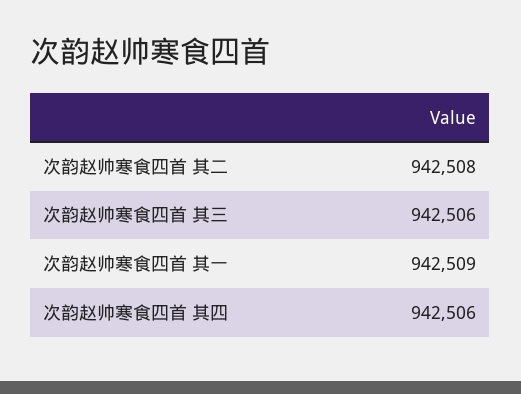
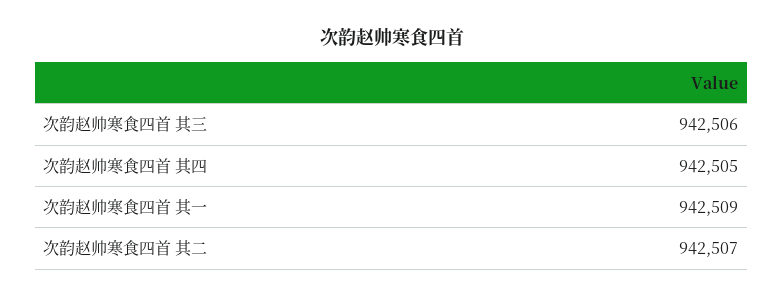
次韵赵帅寒食四首 其二: 942508 -> 942507
次韵赵帅寒食四首 其四: 942506 -> 942505

